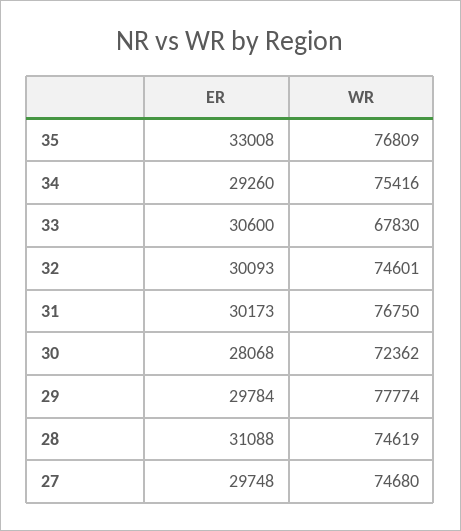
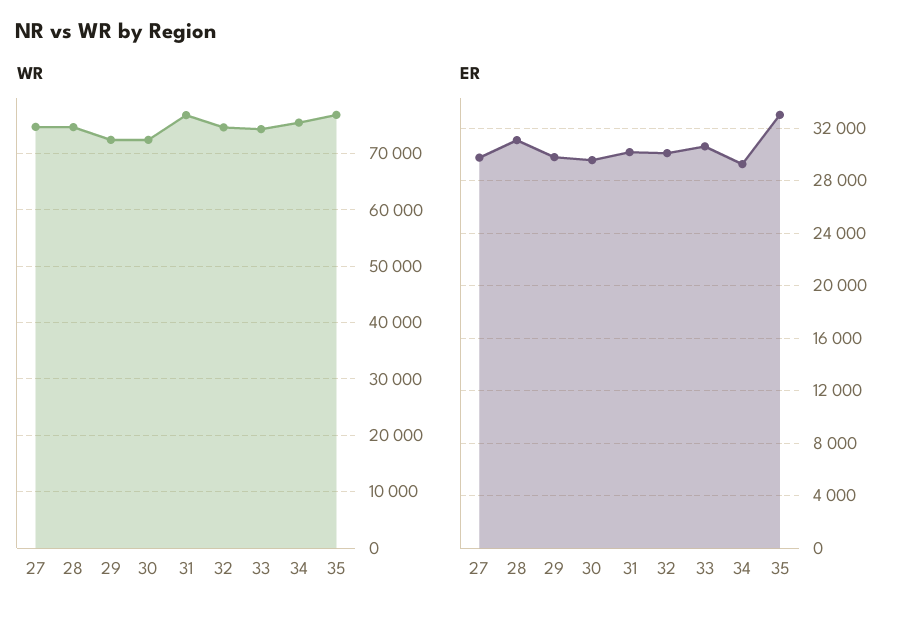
WR, 33: 67830 -> 74000
ER, 30: 28068 -> 29500
WR, 29: 77774 -> 72000

